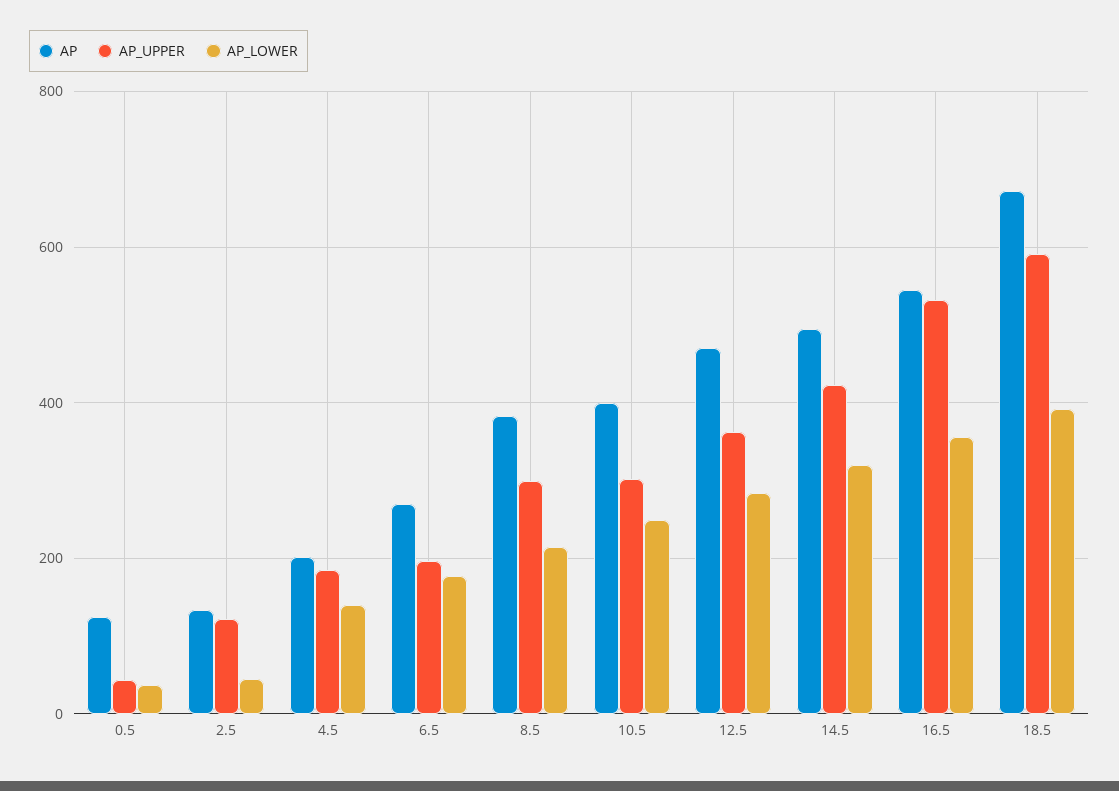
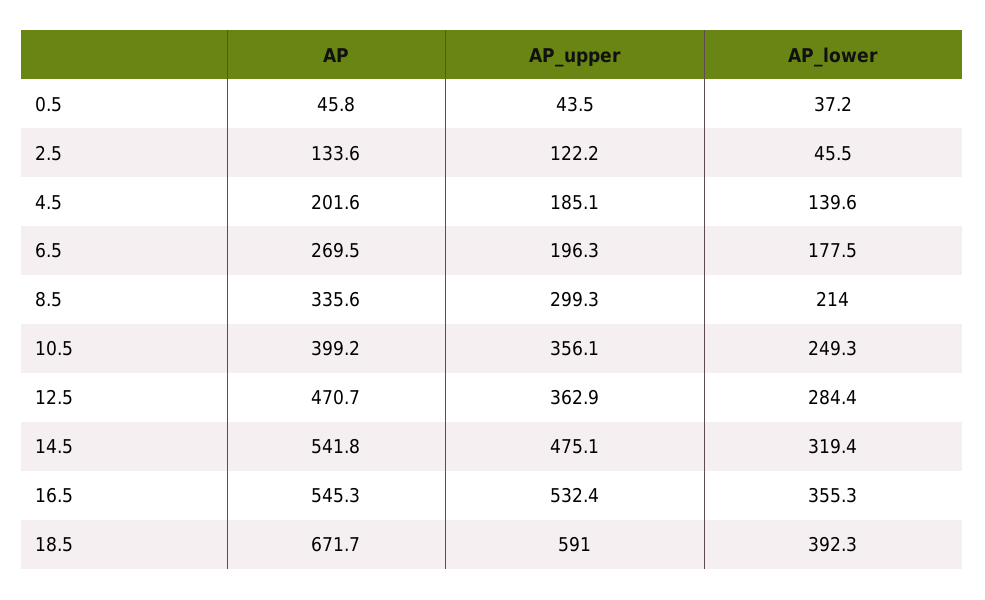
AP, 0.5: 120 -> 45.8
AP, 8.5: 380 -> 335.6
AP_UPPER, 10.5: 300 -> 356.1
AP, 14.5: 500 -> 541.8
AP_UPPER, 14.5: 420 -> 475.1

